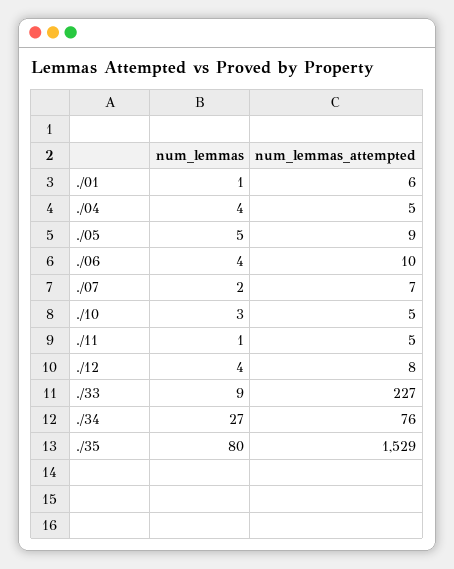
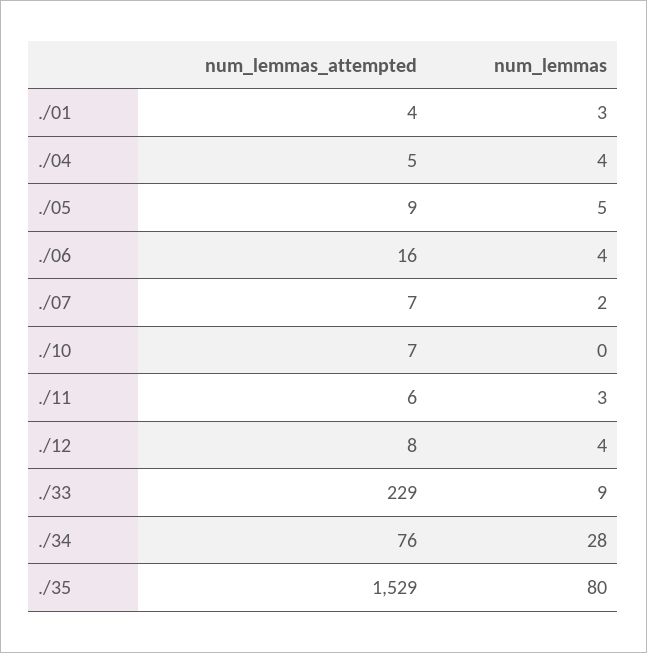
num_lemmas, ./01: 1 -> 3
num_lemmas_attempted, ./01: 6 -> 4
num_lemmas_attempted, ./06: 10 -> 16
num_lemmas, ./10: 3 -> 0
num_lemmas_attempted, ./10: 5 -> 7
num_lemmas, ./11: 1 -> 3
num_lemmas_attempted, ./11: 5 -> 6
num_lemmas_attempted, ./33: 227 -> 229
num_lemmas, ./34: 27 -> 28

